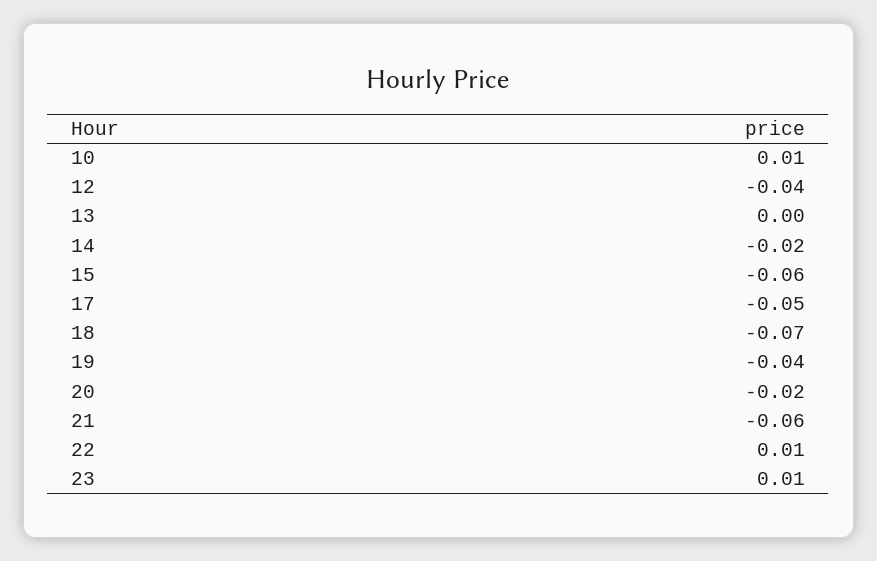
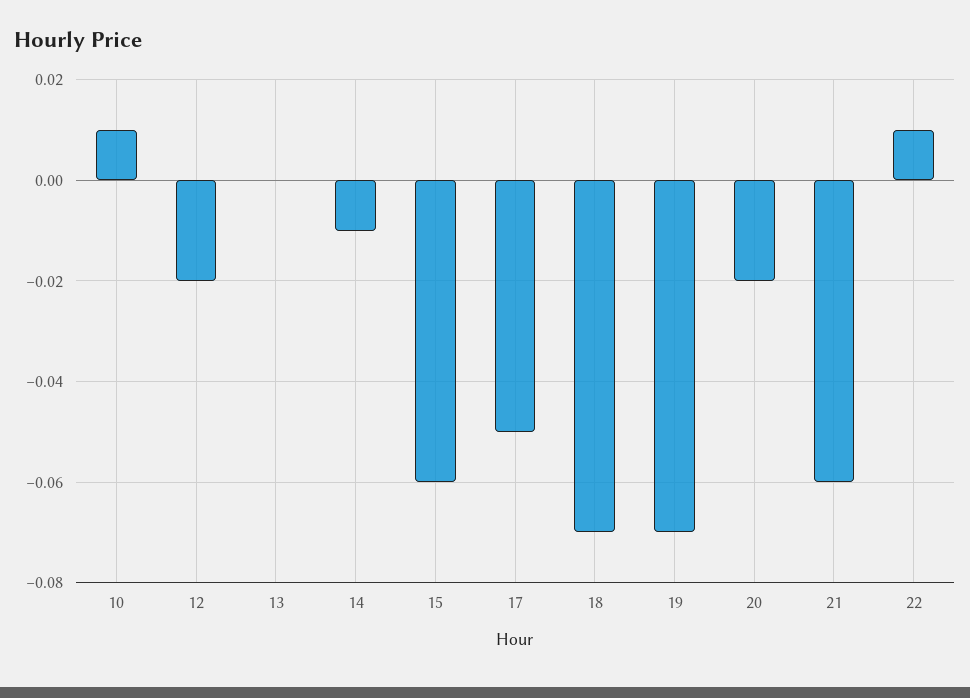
12: -0.04 -> -0.02
14: -0.02 -> -0.01
19: -0.04 -> -0.07
23: 0.01 -> none

